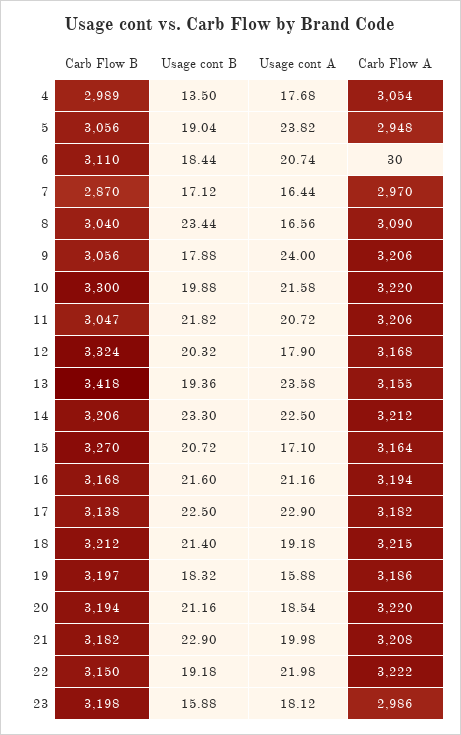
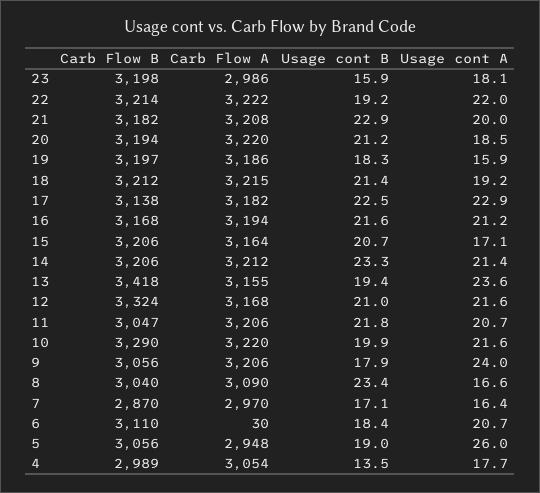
Usage cont A, 5: 23.82 -> 26
Carb Flow B, 10: 3300 -> 3290
Usage cont B, 12: 20.32 -> 21
Usage cont A, 12: 17.9 -> 21.6
Usage cont A, 14: 22.5 -> 21.4
Carb Flow B, 15: 3270 -> 3206
Carb Flow B, 22: 3150 -> 3214

